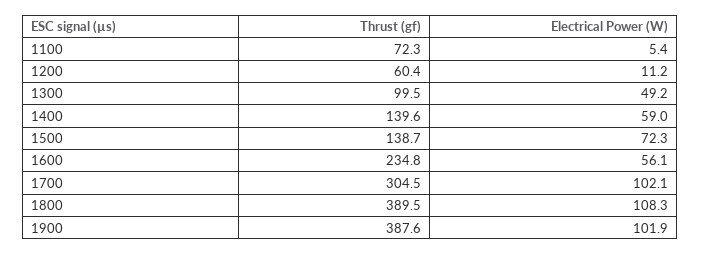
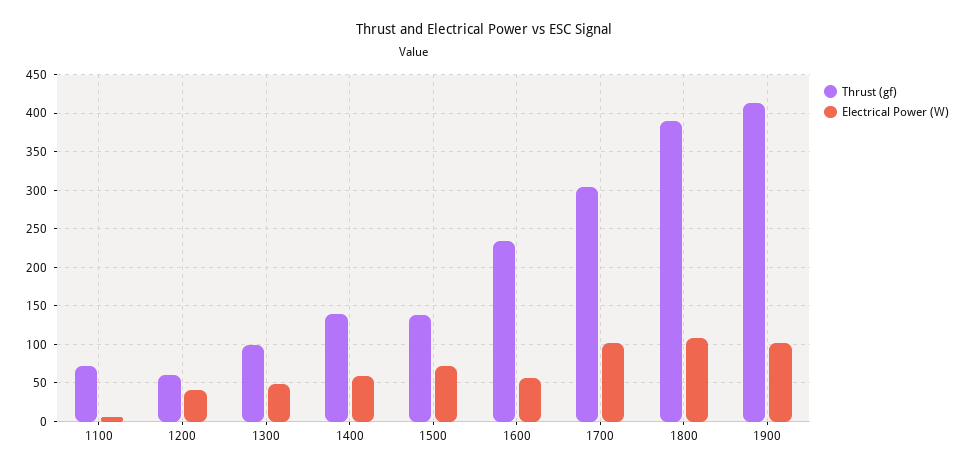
Electrical Power (W), 1200: 11.2 -> 40
Thrust (gf), 1900: 387.6 -> 410

